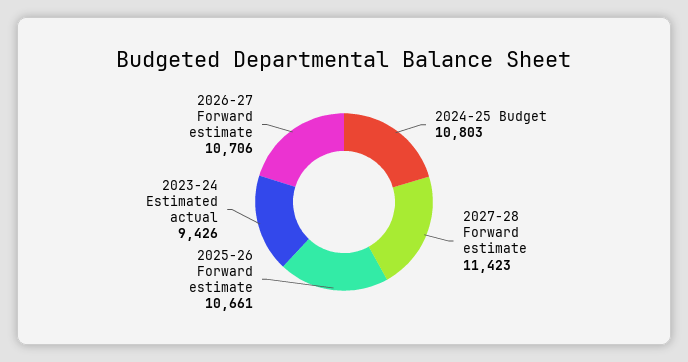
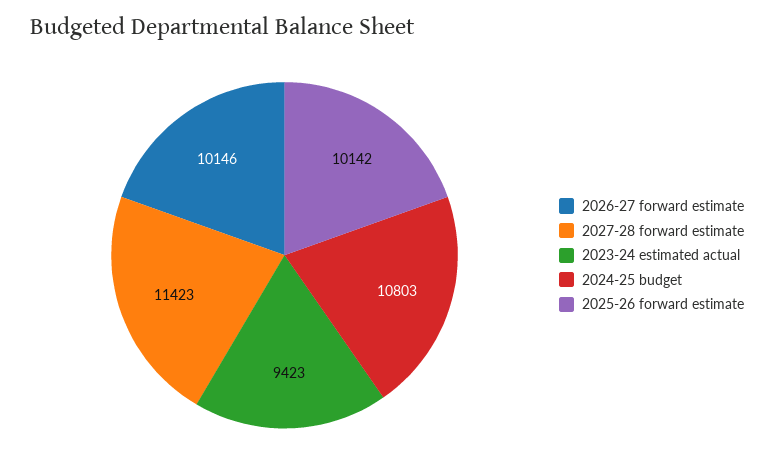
2025-26 Forward estimate: 10661 -> 10142
2023-24 Estimated actual: 9426 -> 9423
2026-27 Forward estimate: 10706 -> 10146

